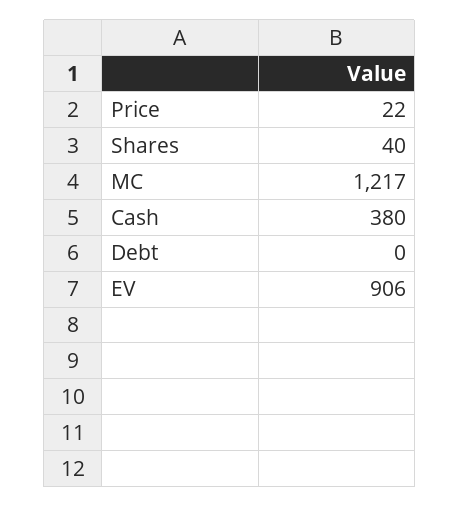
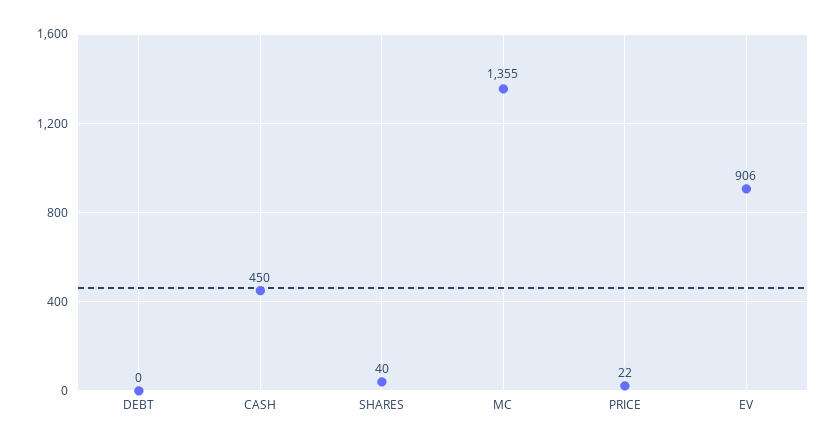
MC: 1217 -> 1355
Cash: 380 -> 450

